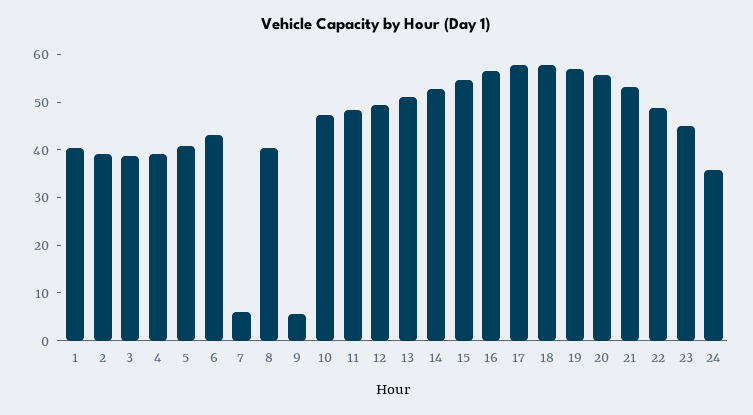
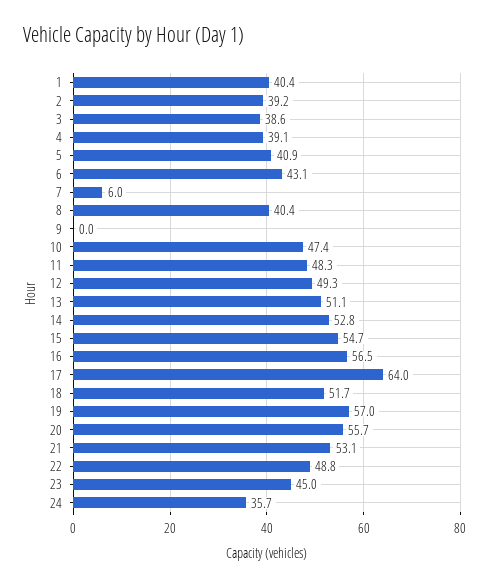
9: 6 -> 0
17: 58 -> 64
18: 58 -> 51.7

